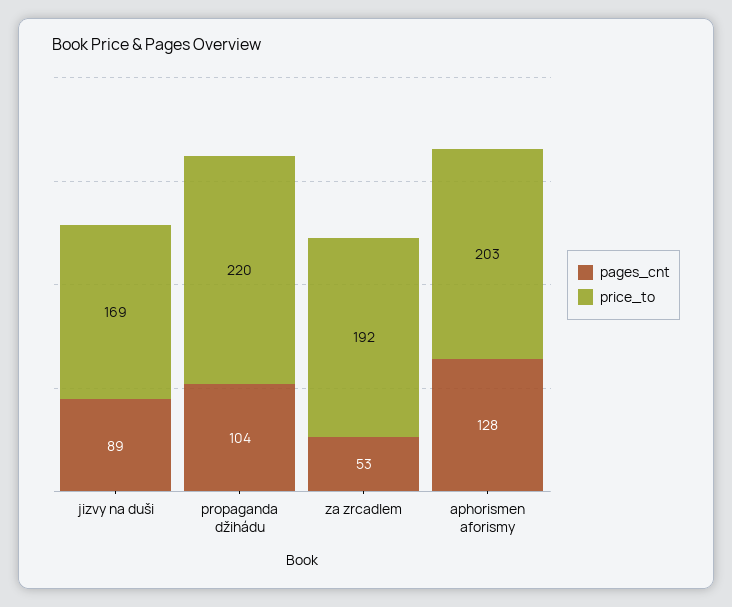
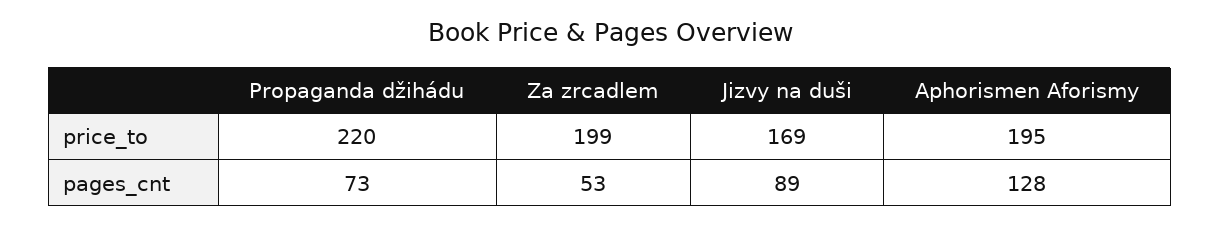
pages_cnt, propaganda džihádu: 104 -> 73
price_to, za zrcadlem: 192 -> 199
price_to, aphorismen aforismy: 203 -> 195

